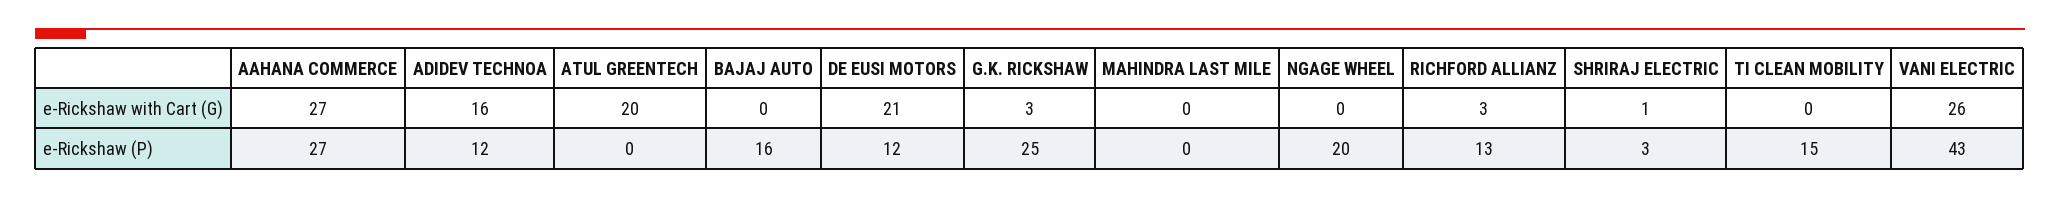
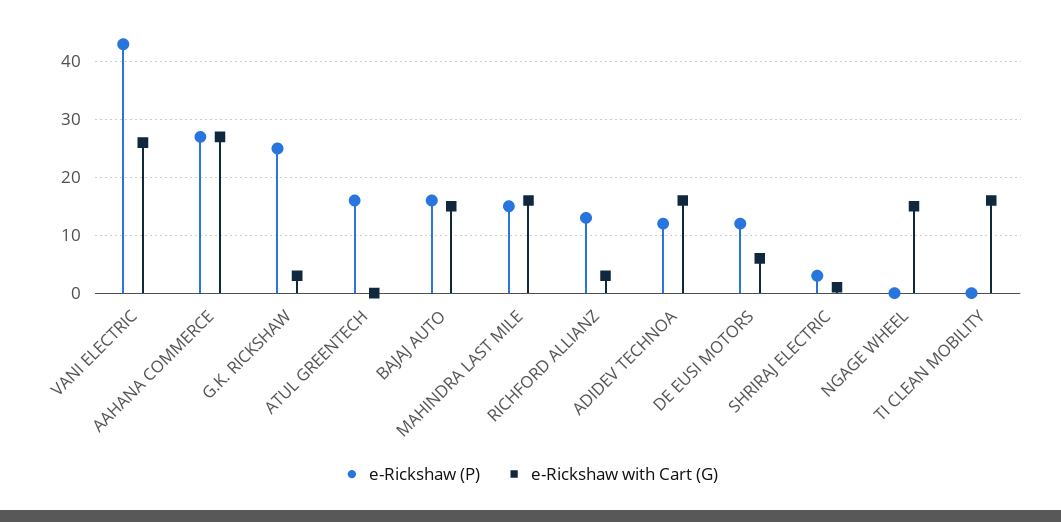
e-Rickshaw with Cart (G), ATUL GREENTECH: 20 -> 0
e-Rickshaw with Cart (G), BAJAJ AUTO: 0 -> 15
e-Rickshaw with Cart (G), DE EUSI MOTORS: 21 -> 5
e-Rickshaw with Cart (G), MAHINDRA LAST MILE: 0 -> 15
e-Rickshaw with Cart (G), NGAGE WHEEL: 0 -> 15
e-Rickshaw with Cart (G), TI CLEAN MOBILITY: 0 -> 15
e-Rickshaw (P), ATUL GREENTECH: 0 -> 15
e-Rickshaw (P), MAHINDRA LAST MILE: 0 -> 15
e-Rickshaw (P), NGAGE WHEEL: 20 -> 0
e-Rickshaw (P), TI CLEAN MOBILITY: 15 -> 0

